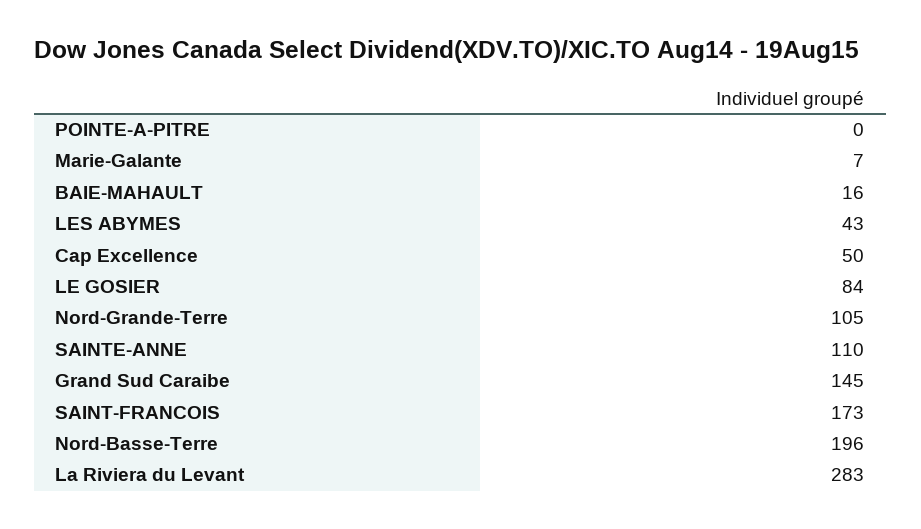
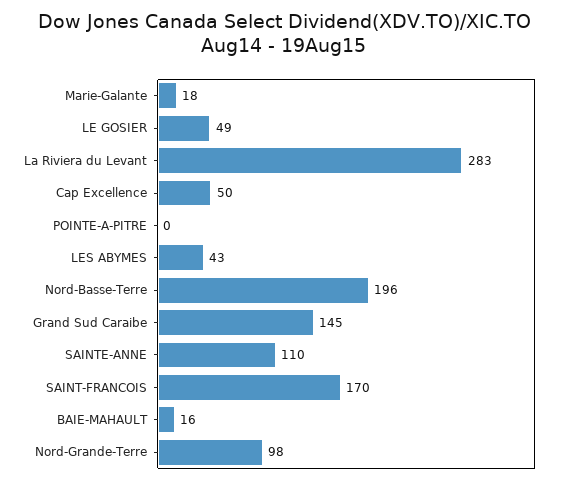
Marie-Galante: 7 -> 18
LE GOSIER: 84 -> 49
Nord-Grande-Terre: 105 -> 98
SAINT-FRANCOIS: 173 -> 170

